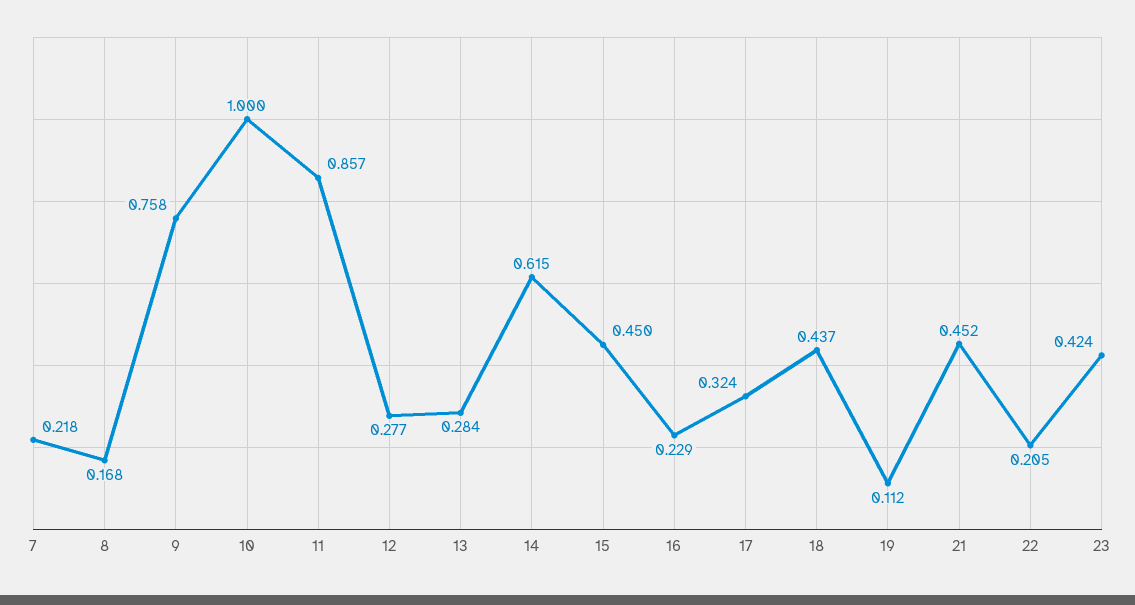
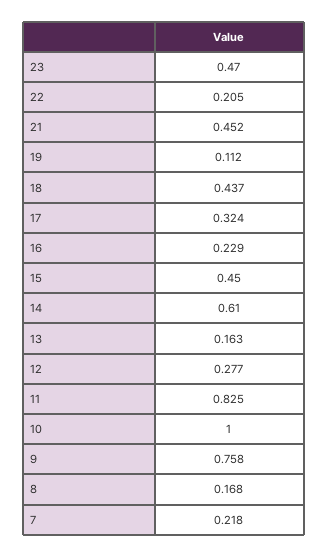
11: 0.857 -> 0.825
13: 0.284 -> 0.163
14: 0.615 -> 0.61
23: 0.424 -> 0.47

